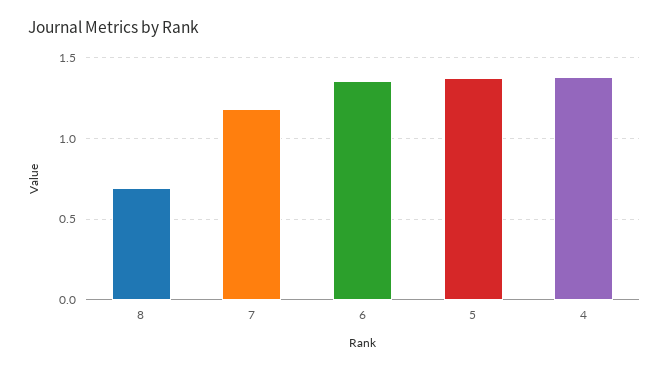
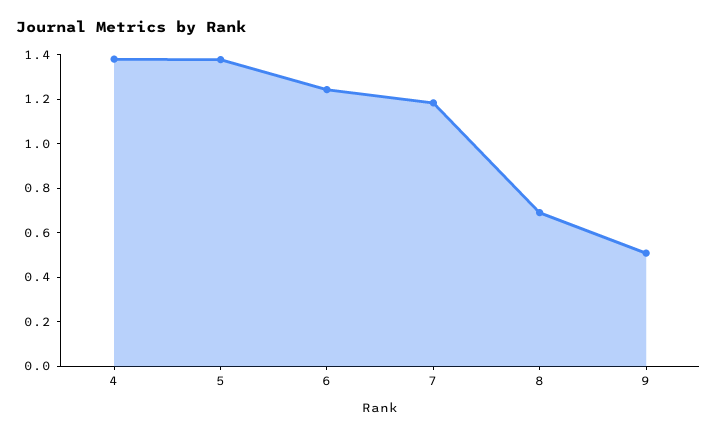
6: 1.35 -> 1.25
9: none -> 0.5

